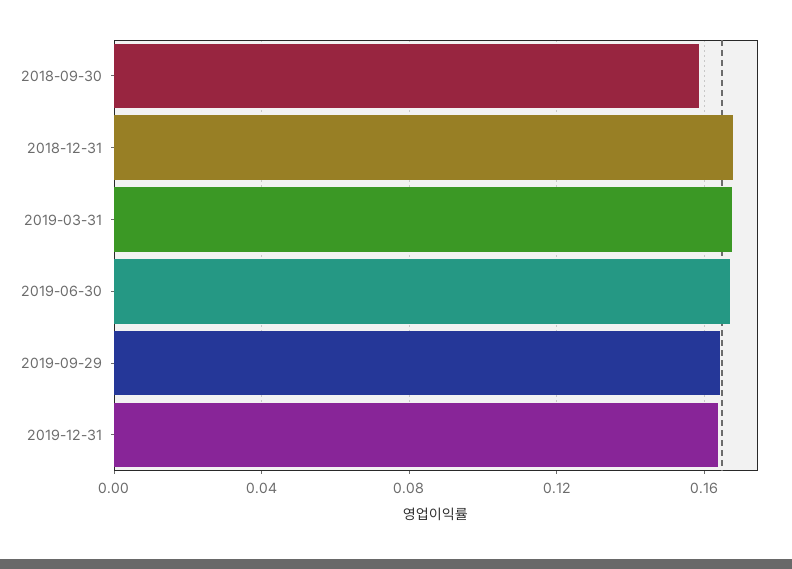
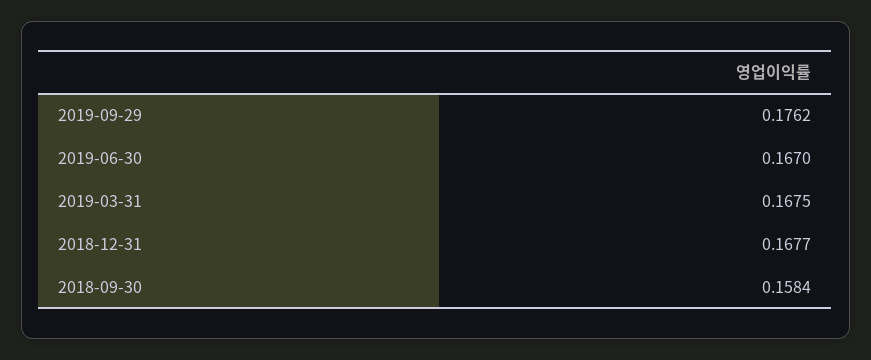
2019-09-29: 0.165 -> 0.1762
2019-12-31: 0.165 -> none

